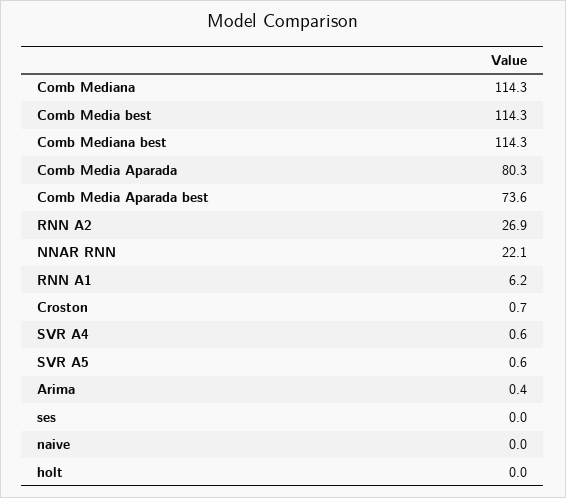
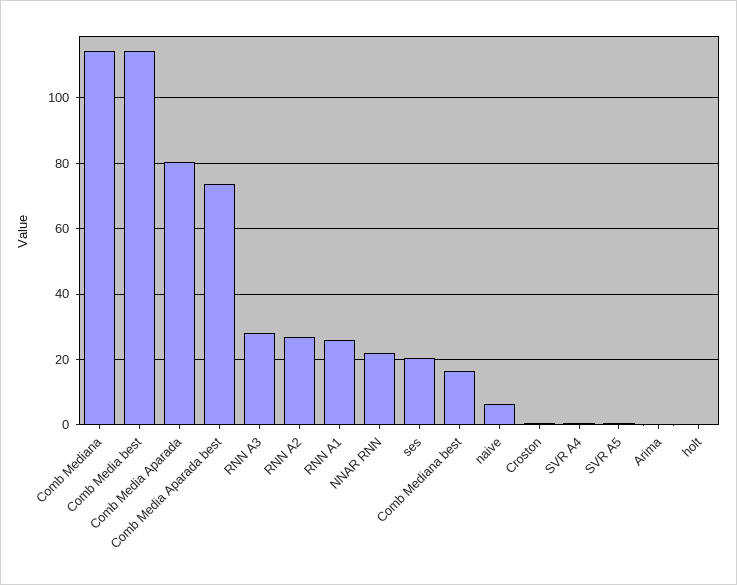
Comb Mediana best: 114.3 -> 16
RNN A1: 6.2 -> 26
ses: 0 -> 20
naive: 0 -> 6
RNN A3: none -> 28

